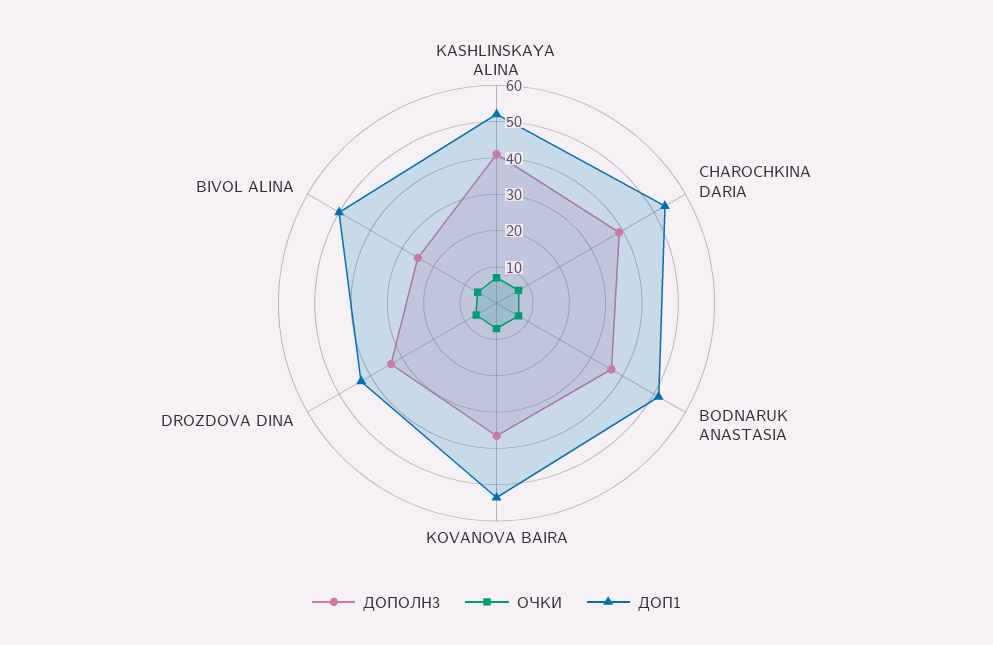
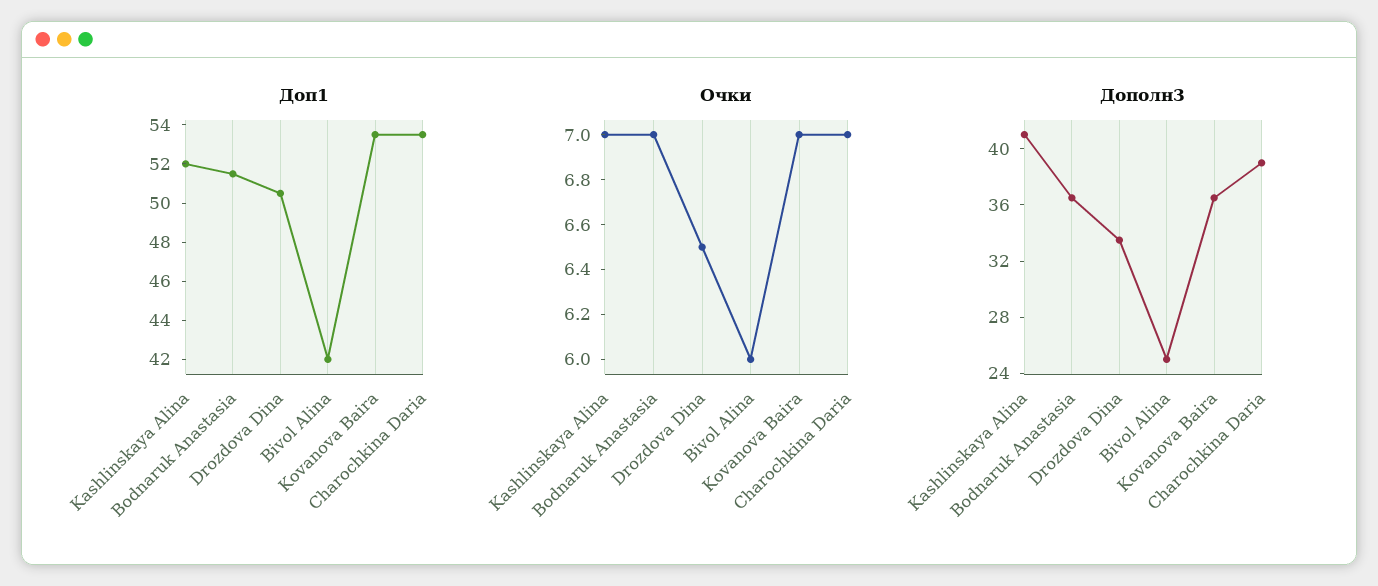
ДОП1, DROZDOVA DINA: 42.5 -> 50.5
ДОП1, BIVOL ALINA: 50 -> 42

